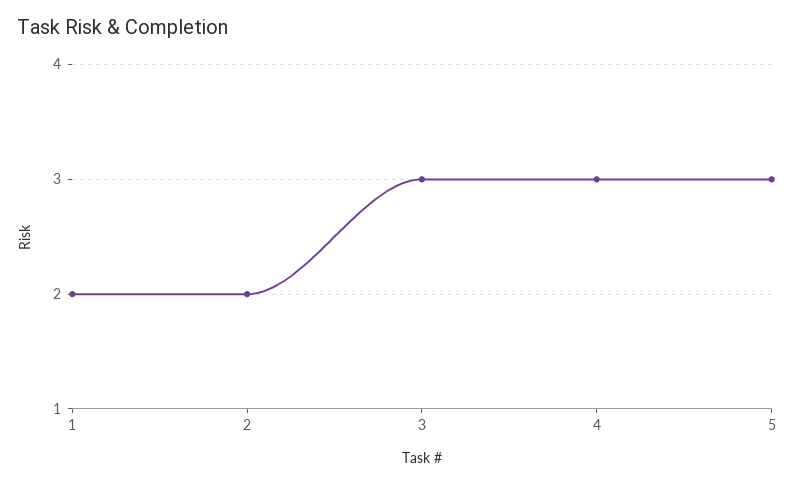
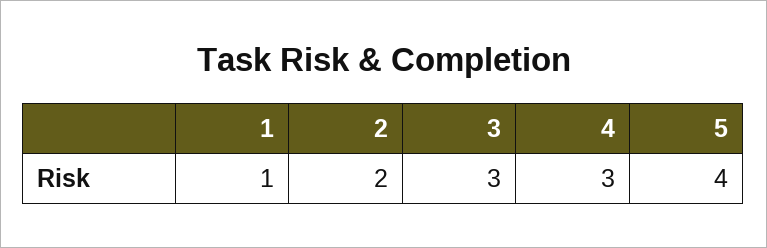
1: 2 -> 1
5: 3 -> 4

